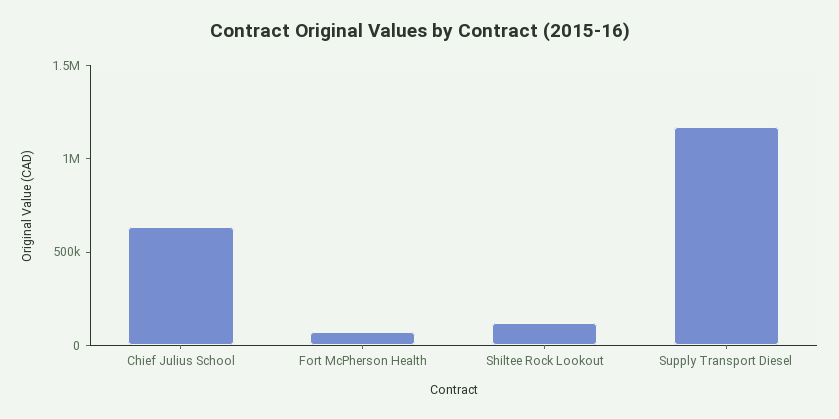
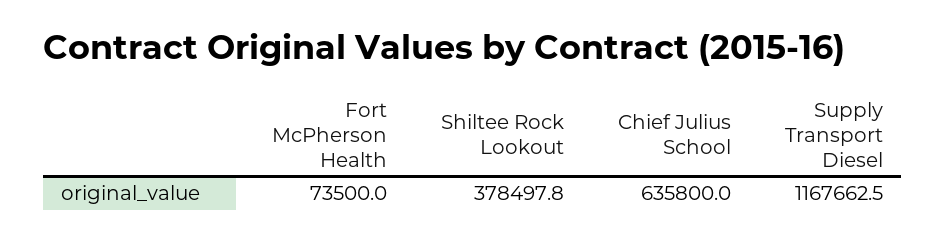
Shiltee Rock Lookout: 100000 -> 378497.8

